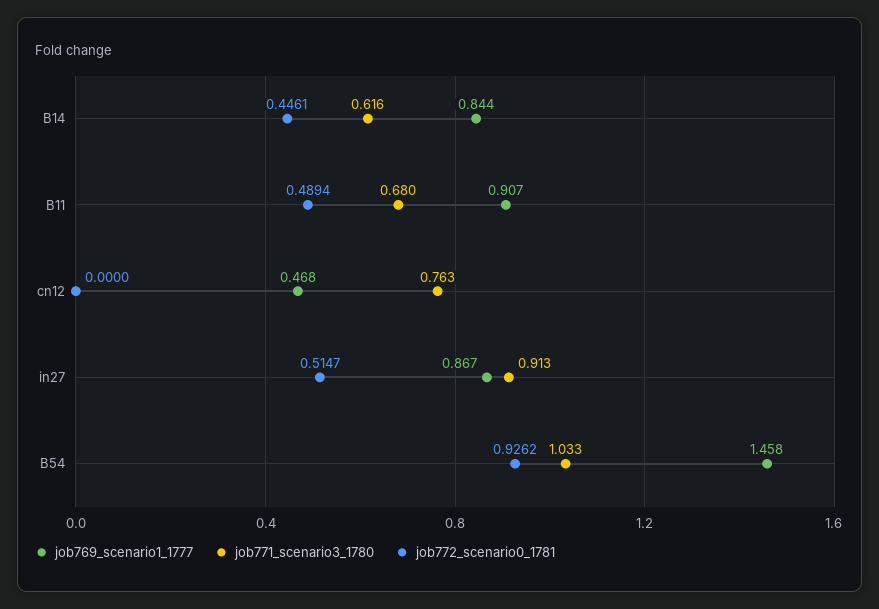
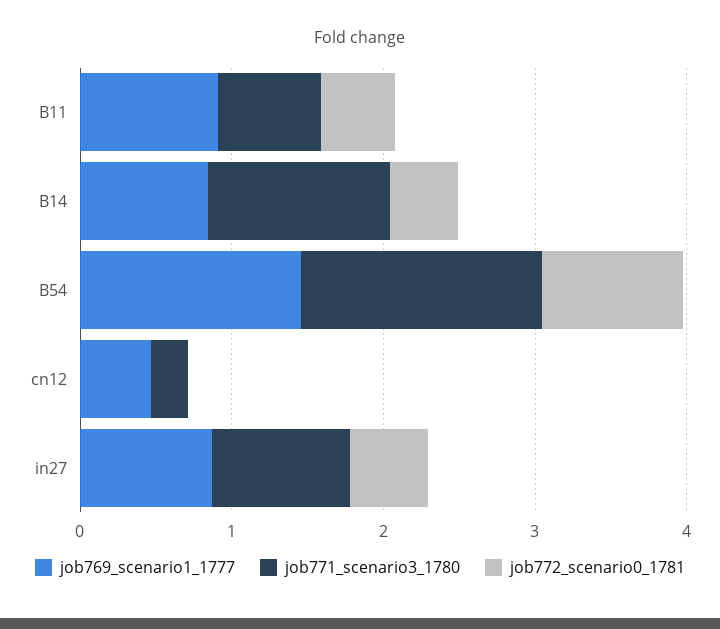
job771_scenario3_1780, B14: 0.616 -> 1.2
job771_scenario3_1780, cn12: 0.763 -> 0.2
job771_scenario3_1780, B54: 1.033 -> 1.6

